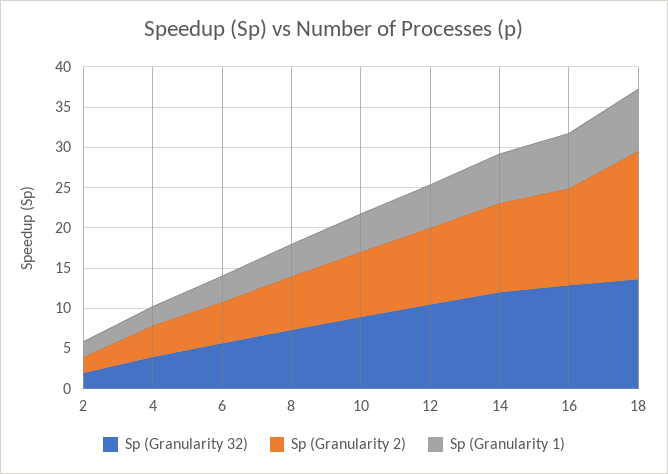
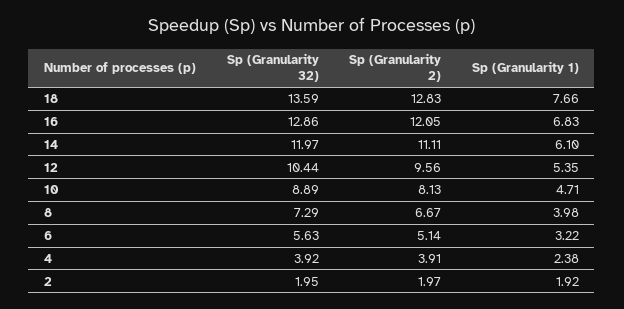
Sp (Granularity 2), 18: 16 -> 12.83

